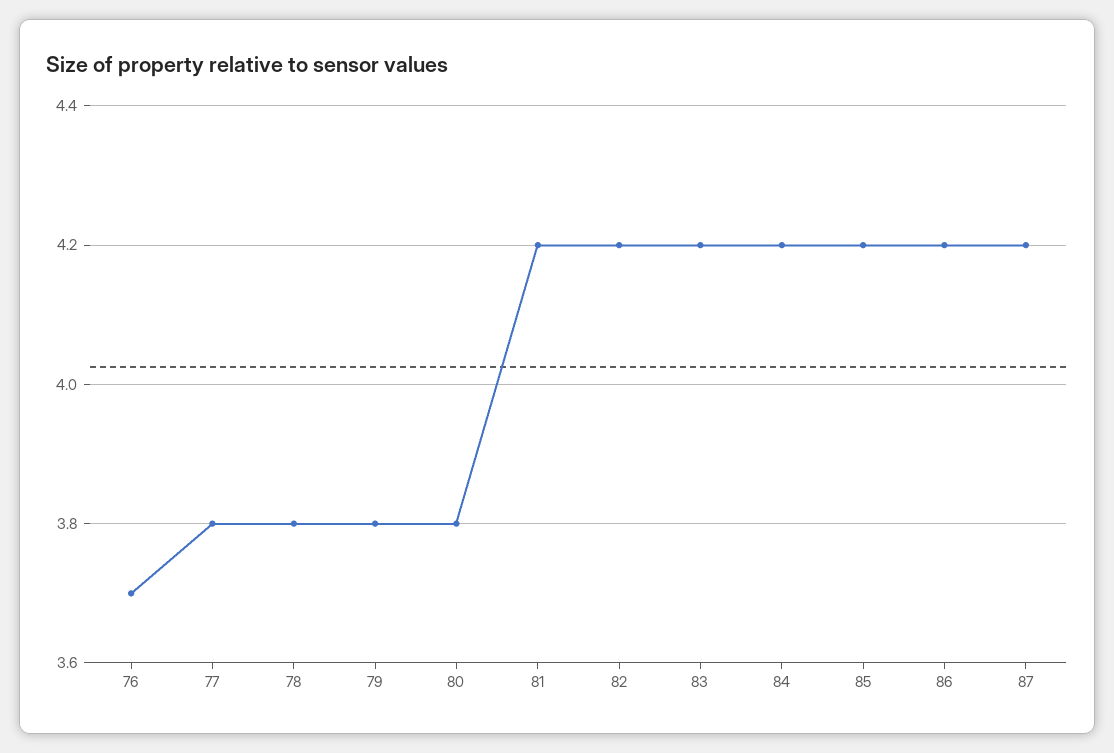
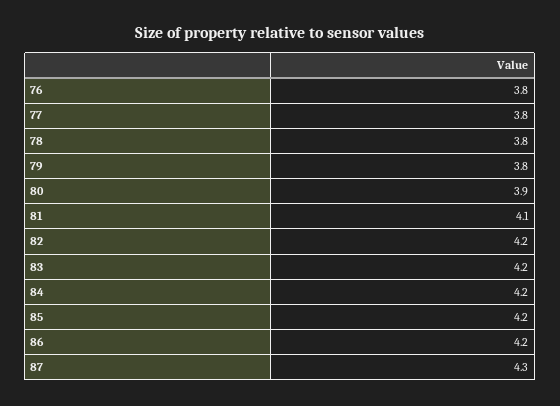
76: 3.7 -> 3.8
80: 3.8 -> 3.9
81: 4.2 -> 4.1
87: 4.2 -> 4.3

